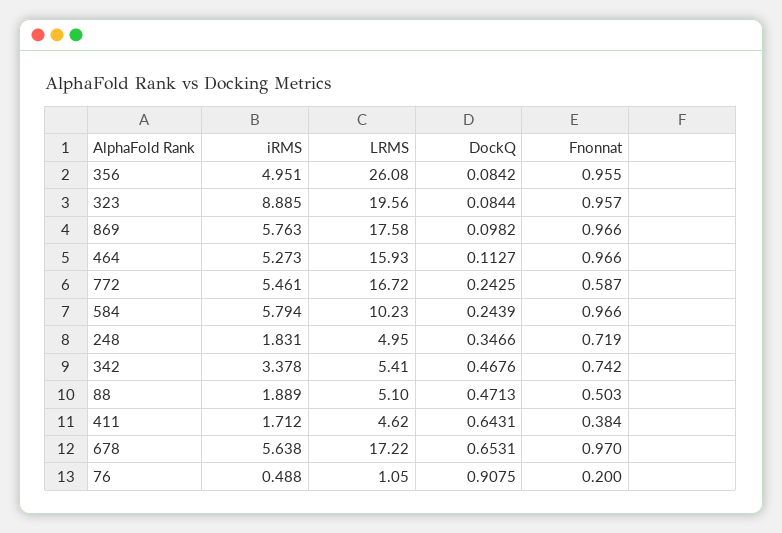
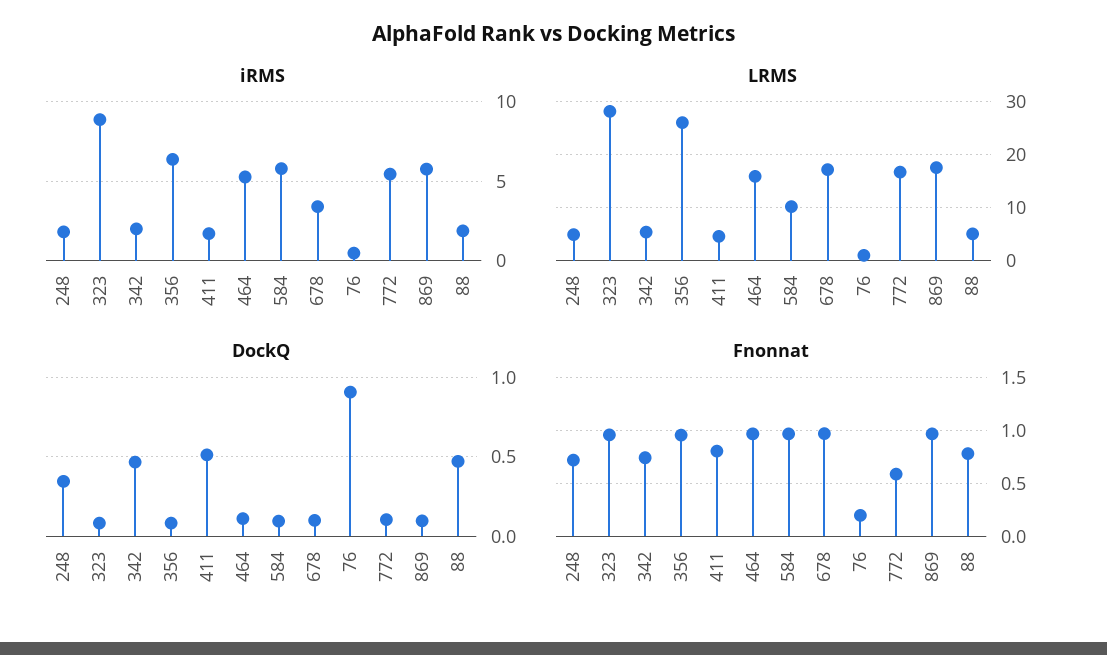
iRMS, 356: 4.951 -> 6.5
LRMS, 323: 19.56 -> 28
DockQ, 772: 0.2425 -> 0.1
DockQ, 584: 0.2439 -> 0.1
iRMS, 342: 3.378 -> 2
Fnonnat, 88: 0.503 -> 0.8
DockQ, 411: 0.6431 -> 0.5
Fnonnat, 411: 0.384 -> 0.8
iRMS, 678: 5.638 -> 3.5
DockQ, 678: 0.6531 -> 0.1

